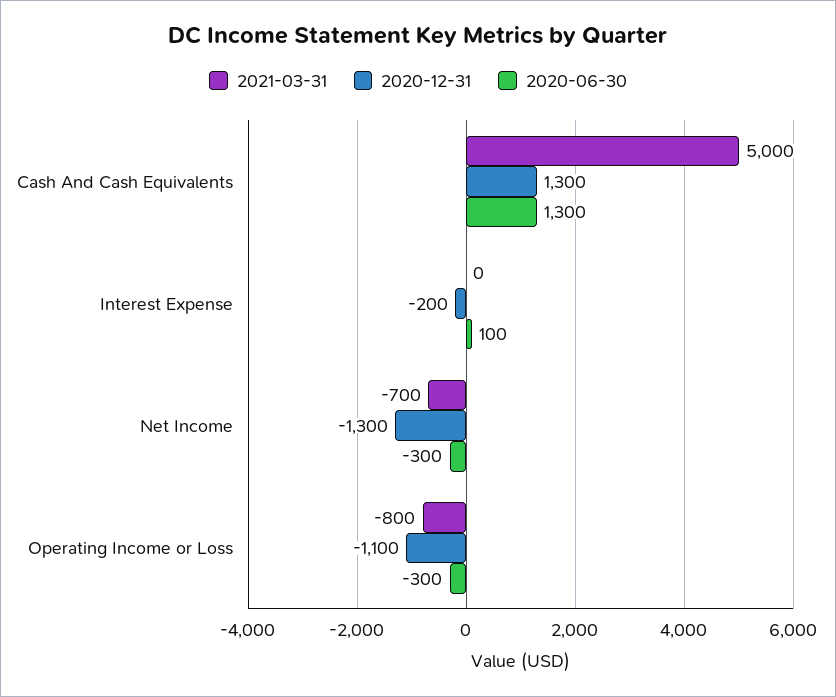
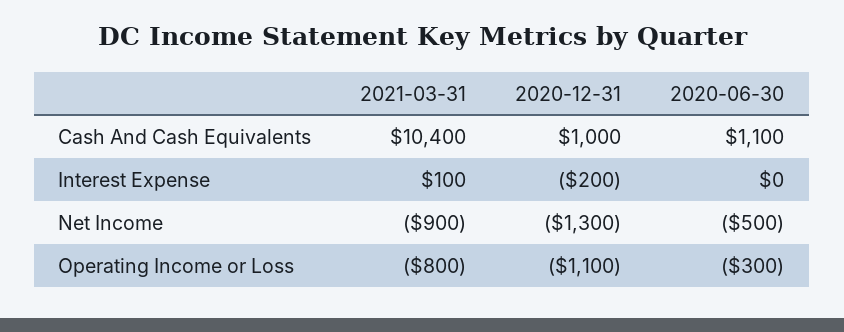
2021-03-31, Cash And Cash Equivalents: 5000 -> 10400
2020-12-31, Cash And Cash Equivalents: 1300 -> 1000
2020-06-30, Cash And Cash Equivalents: 1300 -> 1100
2021-03-31, Interest Expense: 0 -> 100
2020-06-30, Interest Expense: 100 -> 0
2021-03-31, Net Income: -700 -> -900
2020-06-30, Net Income: -300 -> -500

